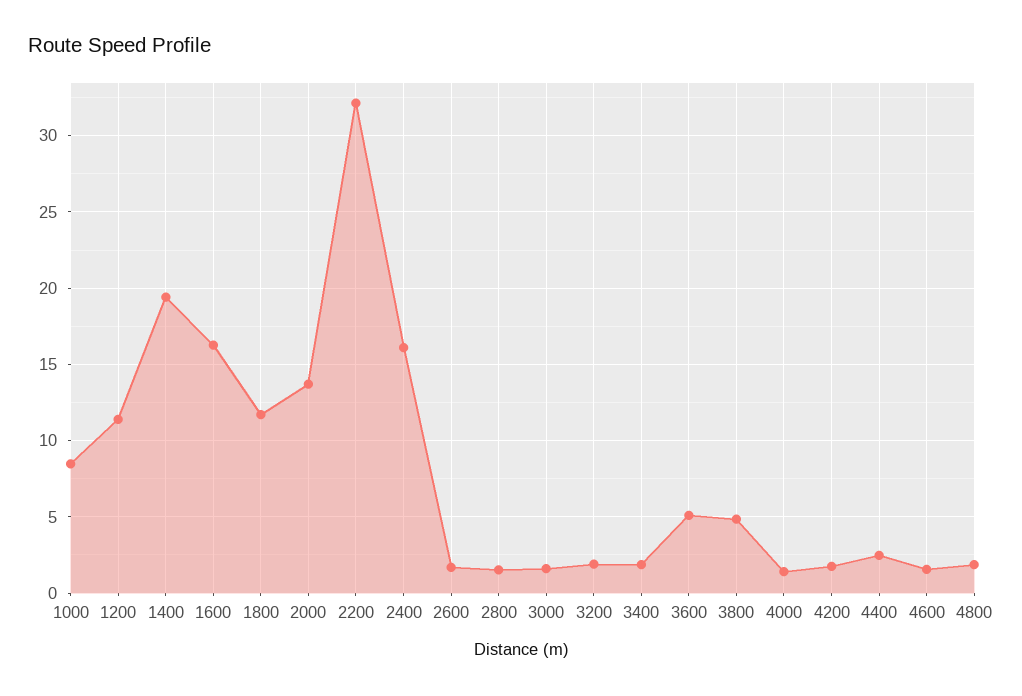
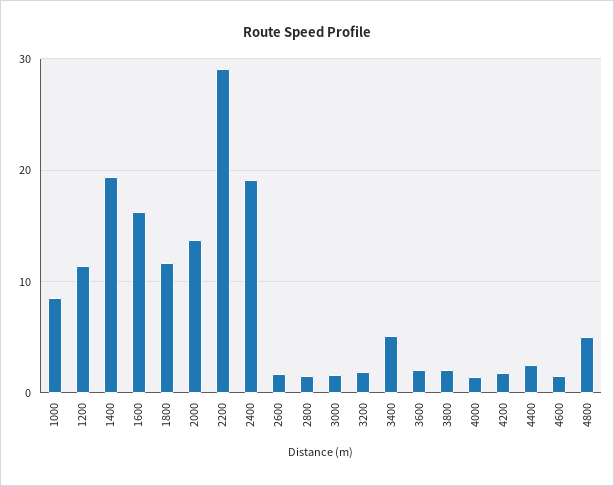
2200: 32 -> 29
2400: 16 -> 19
3400: 2 -> 5
3600: 5 -> 2
3800: 5 -> 2
4800: 2 -> 5

